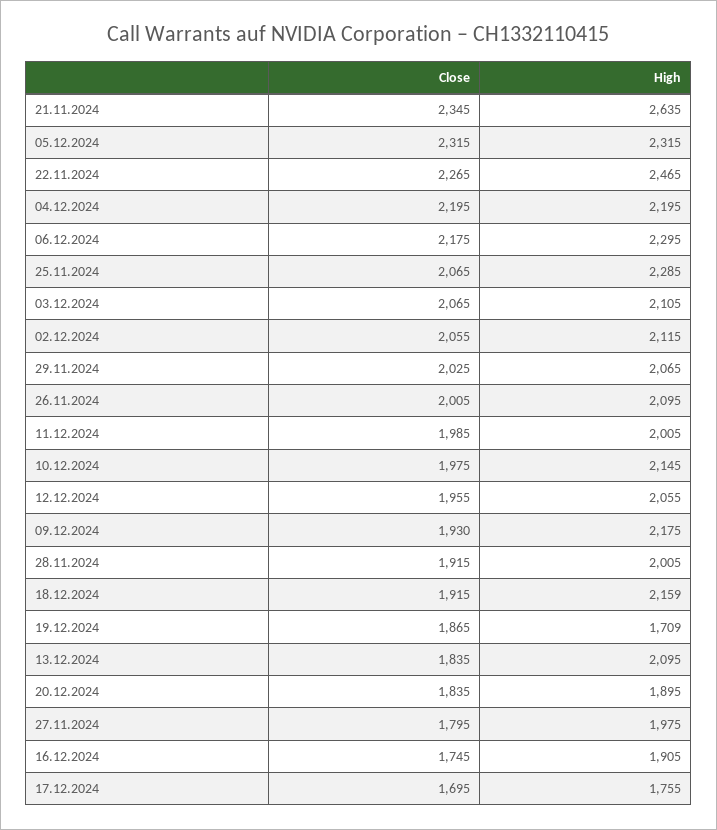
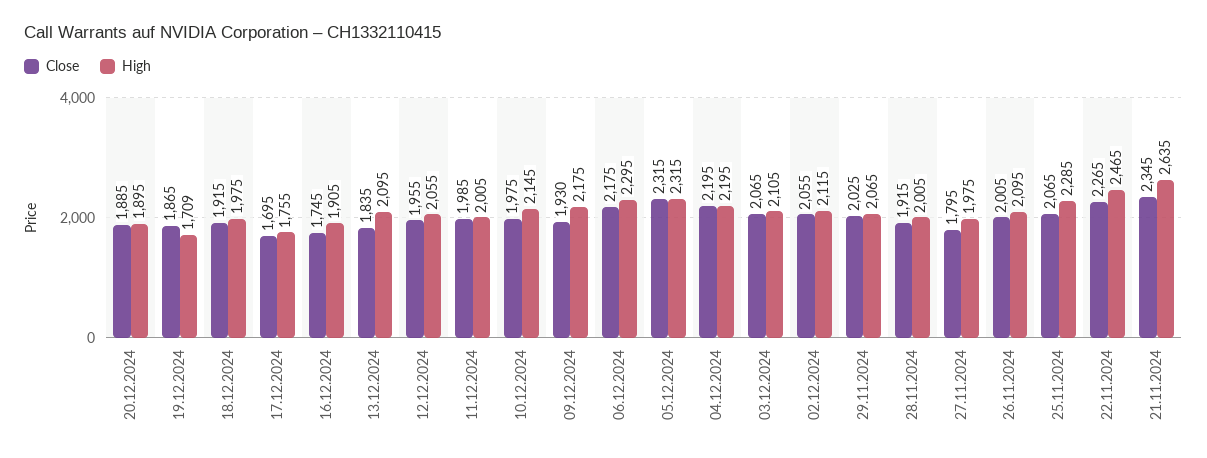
High, 18.12.2024: 2159 -> 1975
Close, 20.12.2024: 1835 -> 1885

